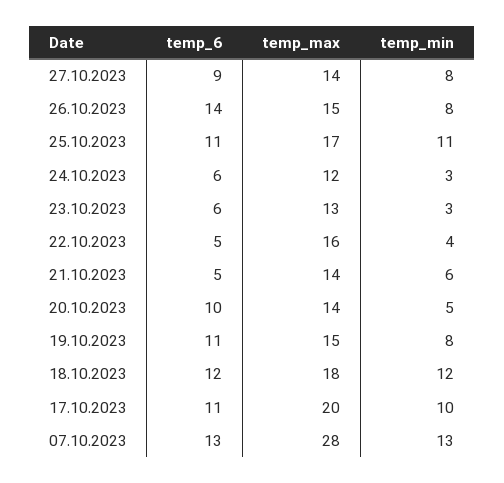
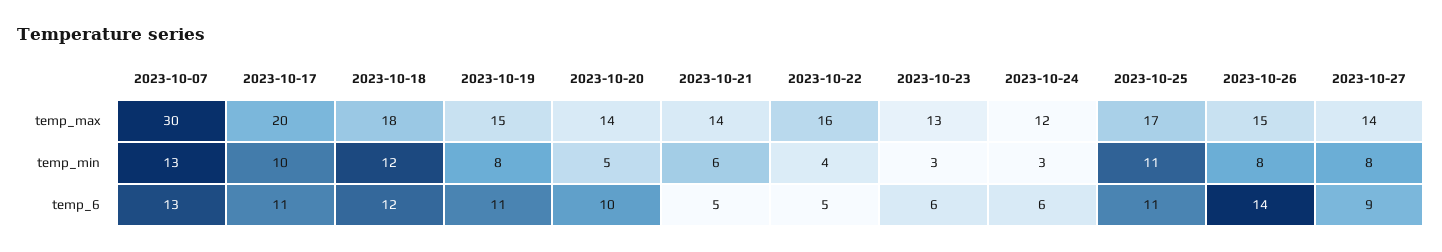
temp_max, 07.10.2023: 28 -> 30

